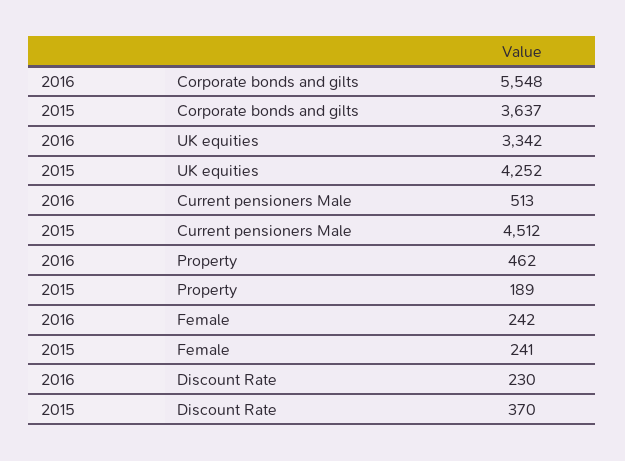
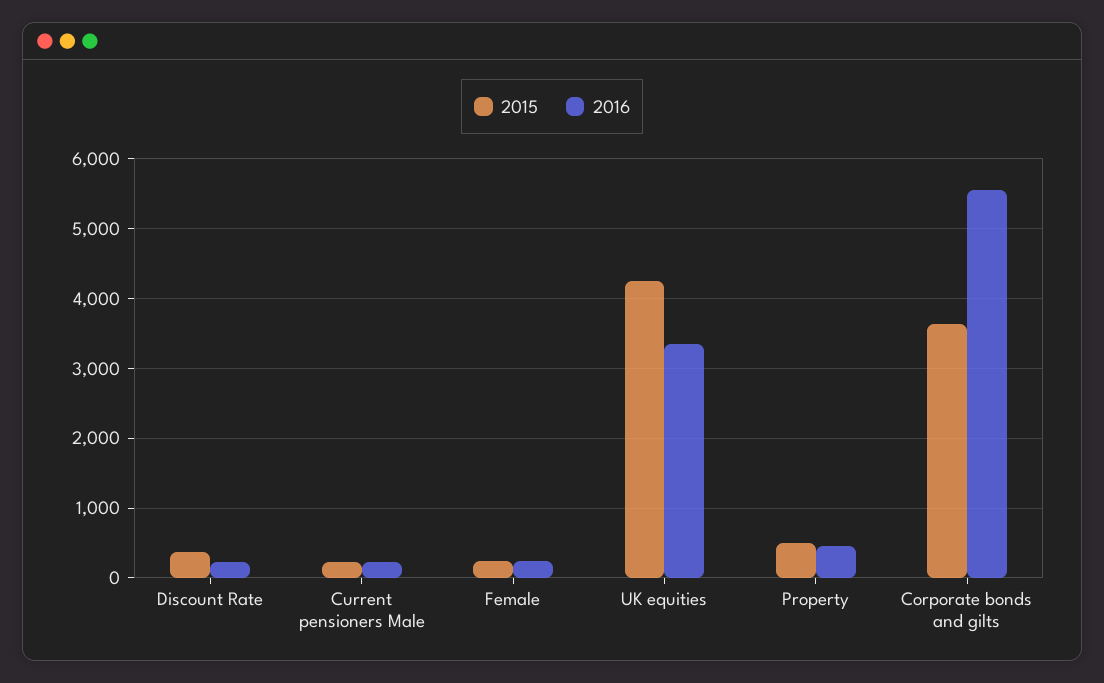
2016, Current pensioners Male: 513 -> 200
2015, Current pensioners Male: 4512 -> 200
2015, Property: 189 -> 500

